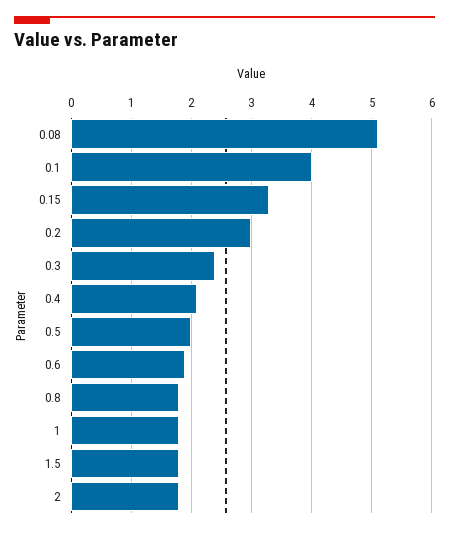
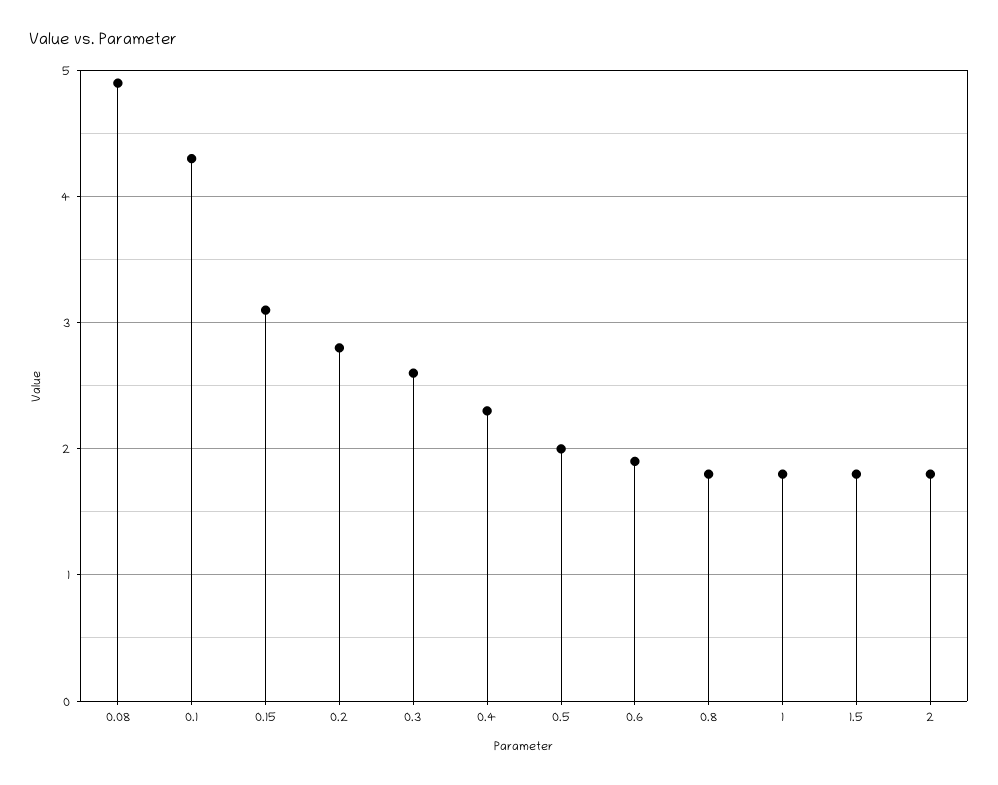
0.08: 5.1 -> 4.9
0.1: 4 -> 4.3
0.15: 3.3 -> 3.1
0.2: 3 -> 2.8
0.3: 2.4 -> 2.6
0.4: 2.1 -> 2.3

